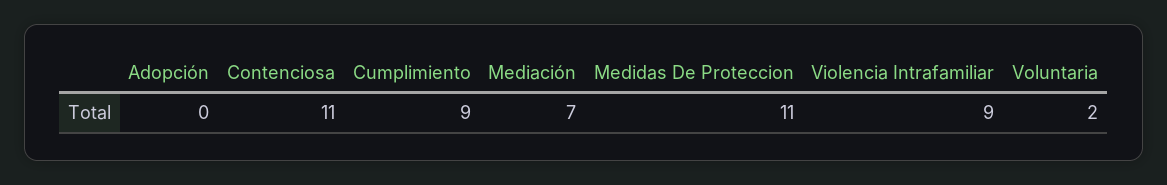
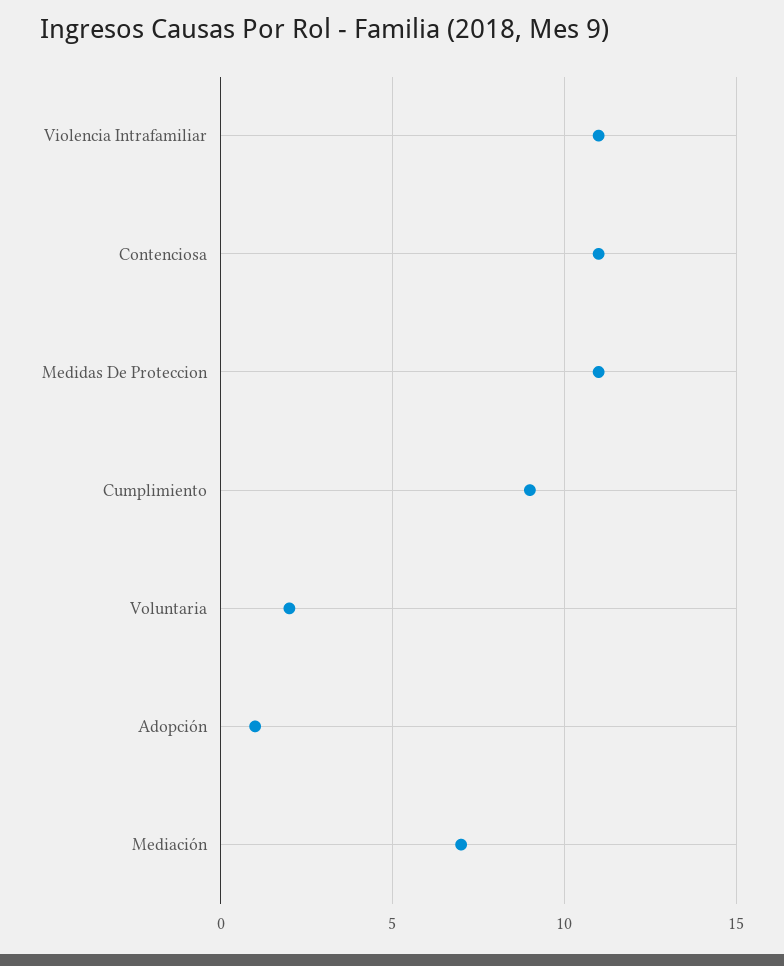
Adopción: 0 -> 1
Violencia Intrafamiliar: 9 -> 11

